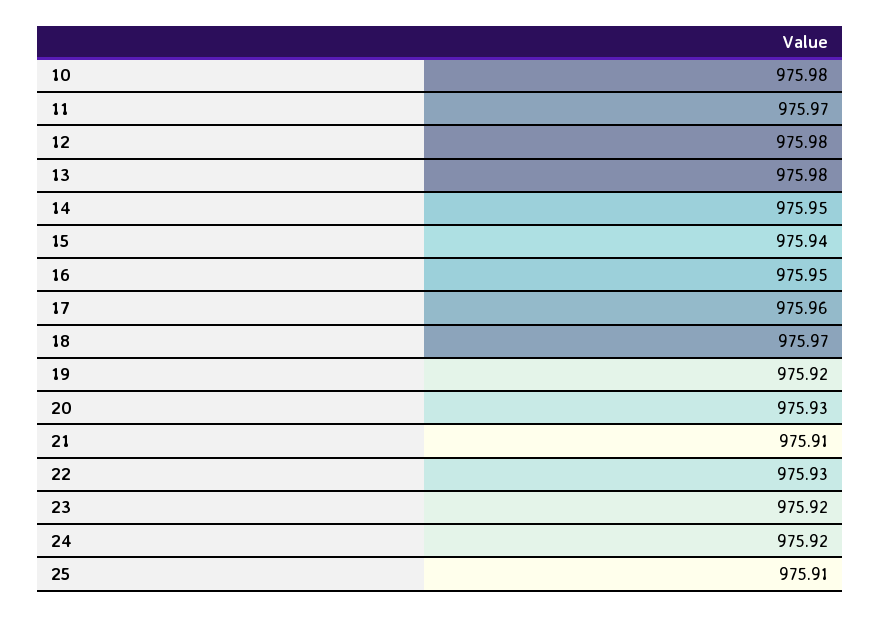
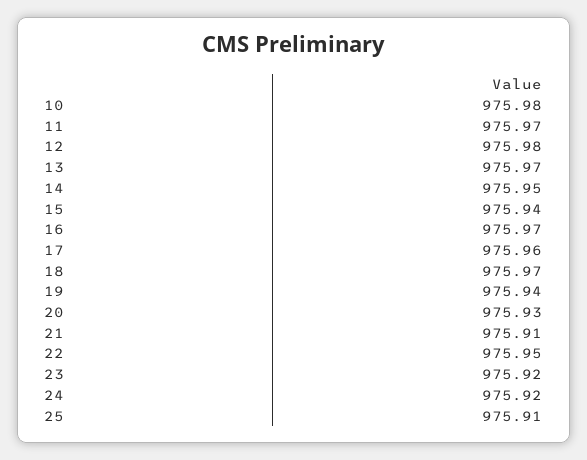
13: 975.98 -> 975.97
16: 975.95 -> 975.97
19: 975.92 -> 975.94
22: 975.93 -> 975.95

